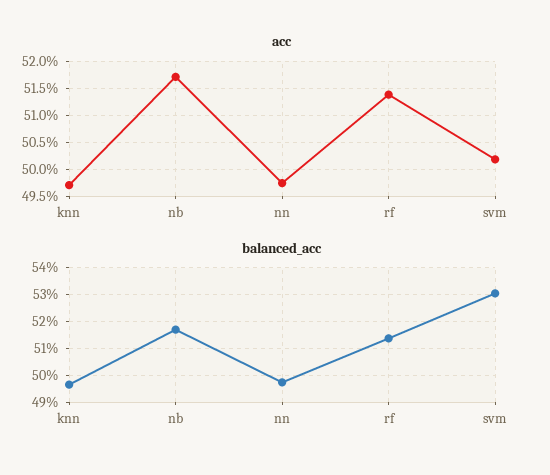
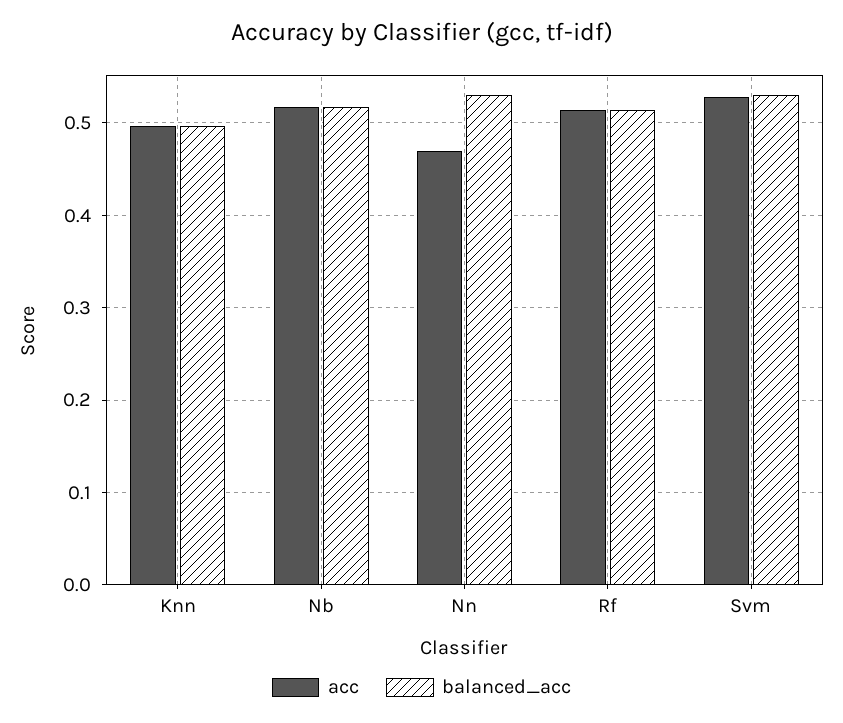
acc, nn: 0.4975 -> 0.47
acc, svm: 0.5025 -> 0.53
balanced_acc, nn: 0.4975 -> 0.53

